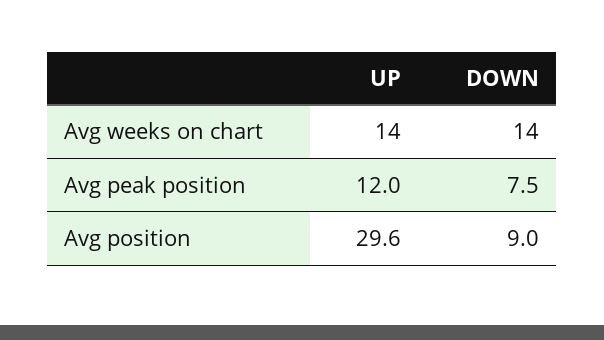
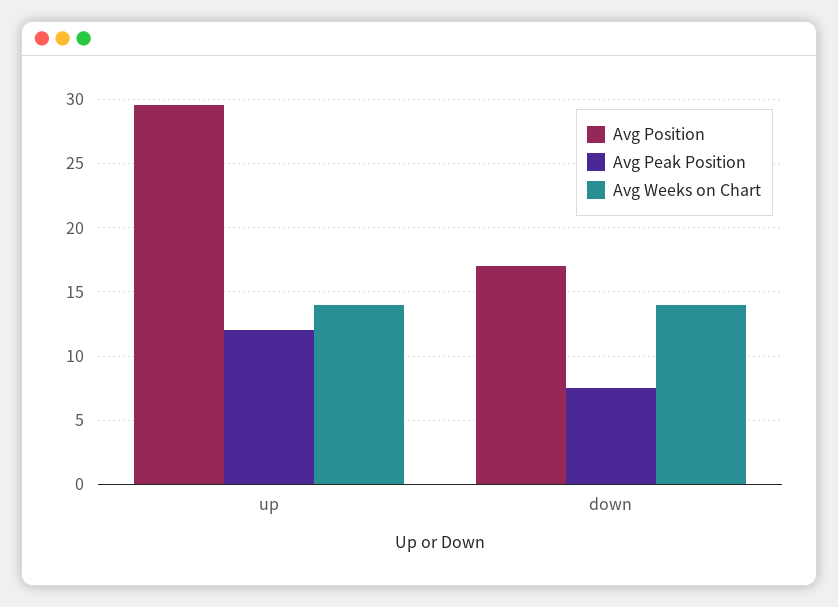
Avg position, DOWN: 9 -> 17

